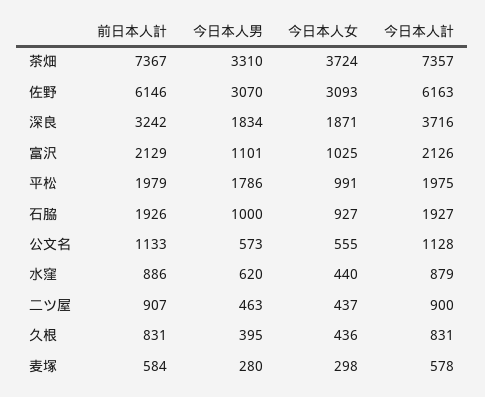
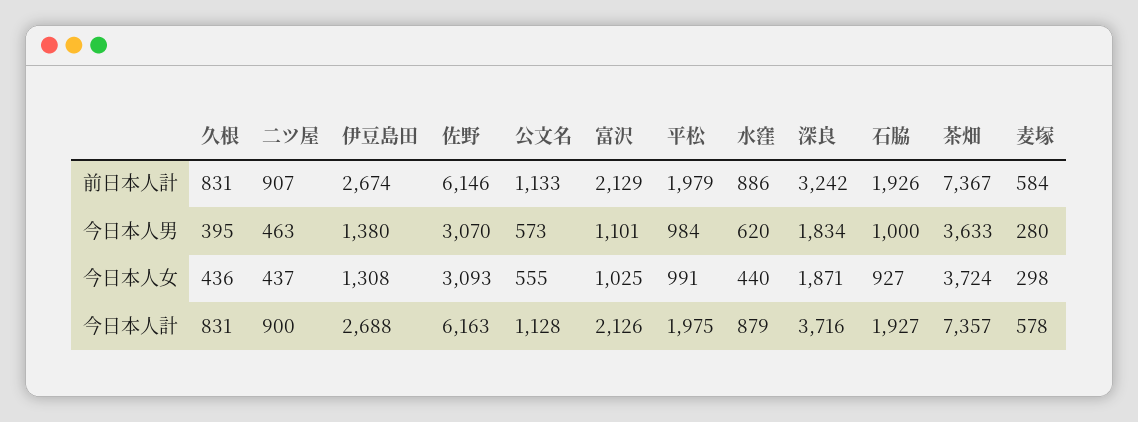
今日本人男, 茶畑: 3310 -> 3633
今日本人男, 平松: 1786 -> 984
前日本人計, 伊豆島田: none -> 2674
今日本人男, 伊豆島田: none -> 1380
今日本人女, 伊豆島田: none -> 1308
今日本人計, 伊豆島田: none -> 2688

